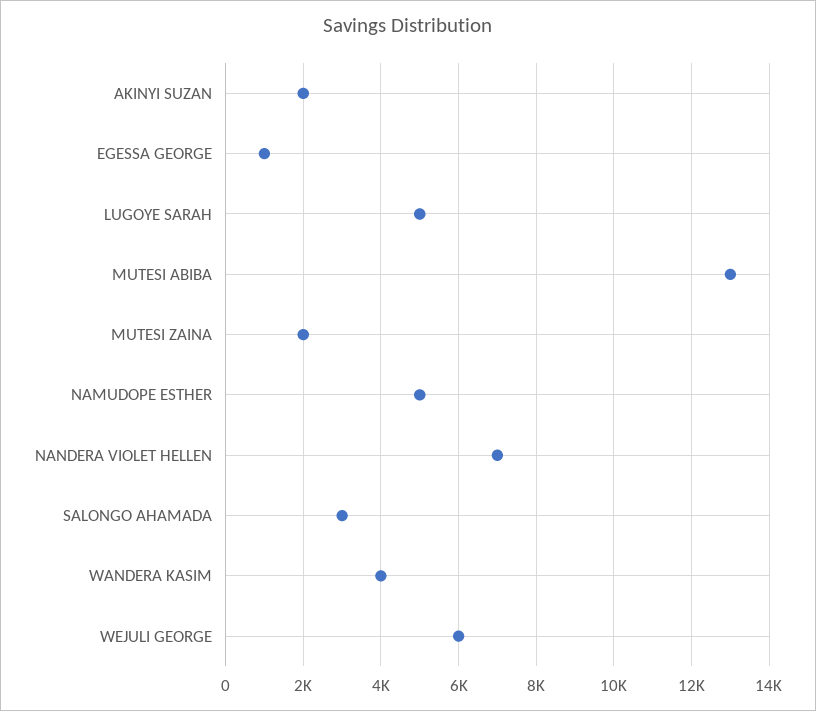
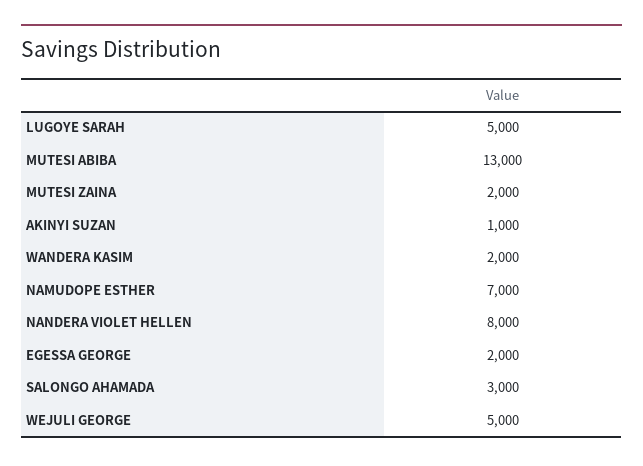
AKINYI SUZAN: 2000 -> 1000
EGESSA GEORGE: 1000 -> 2000
NAMUDOPE ESTHER: 5000 -> 7000
NANDERA VIOLET HELLEN: 7000 -> 8000
WANDERA KASIM: 4000 -> 2000
WEJULI GEORGE: 6000 -> 5000

